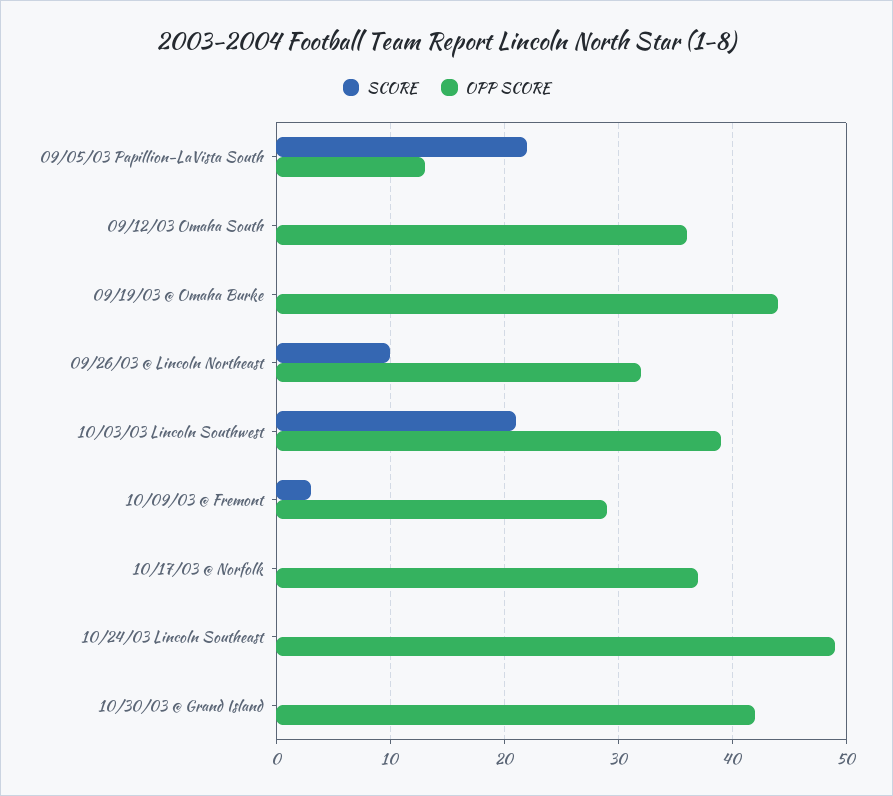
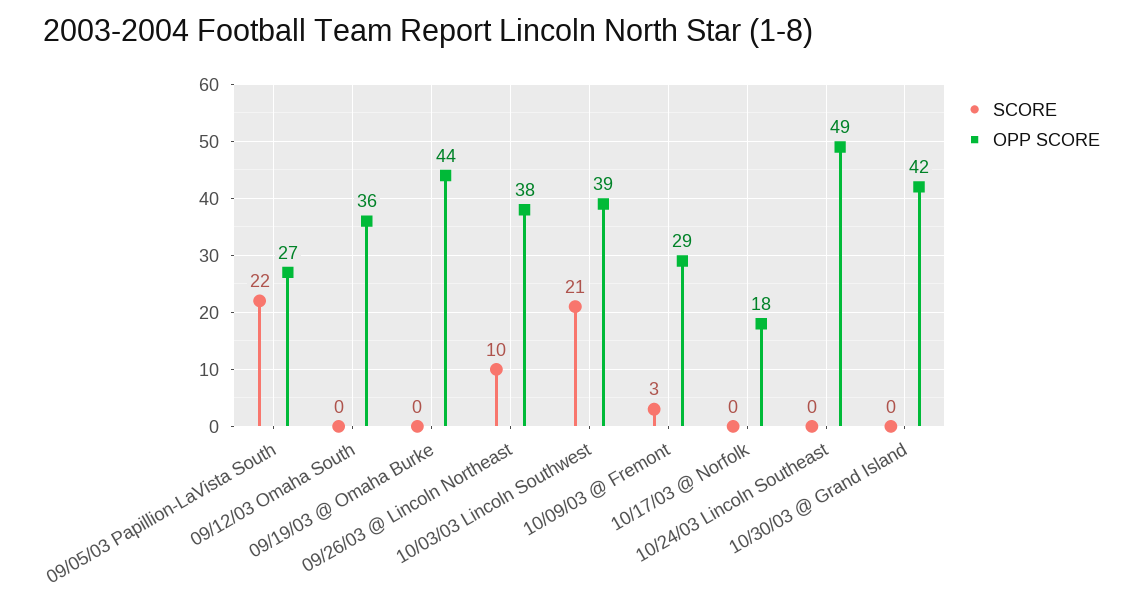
OPP SCORE, 09/05/03 Papillion-LaVista South: 13 -> 27
OPP SCORE, 09/26/03 @ Lincoln Northeast: 32 -> 38
OPP SCORE, 10/17/03 @ Norfolk: 37 -> 18

